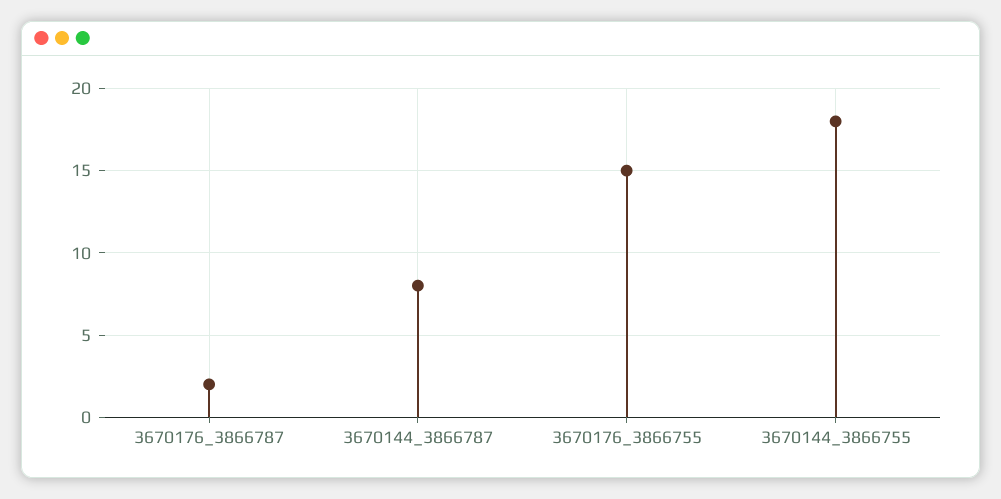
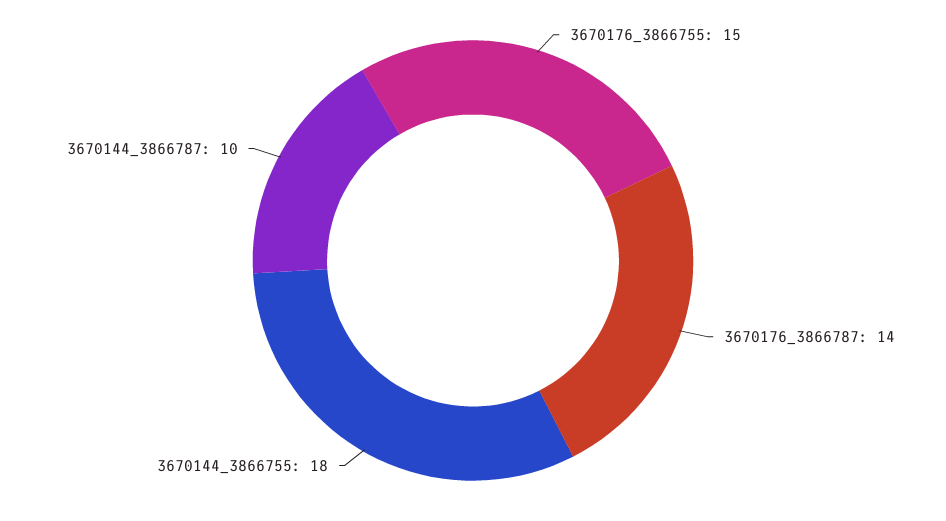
3670176_3866787: 2 -> 14
3670144_3866787: 8 -> 10

